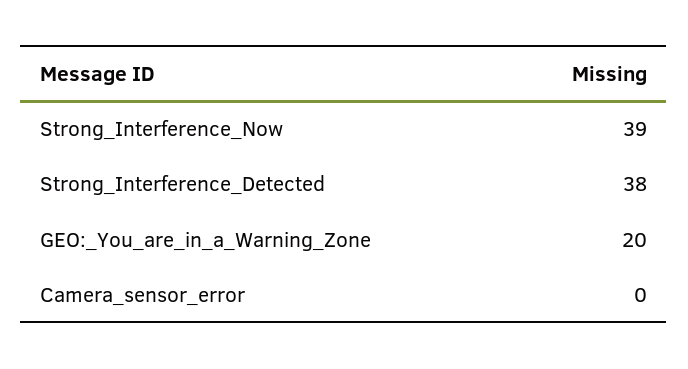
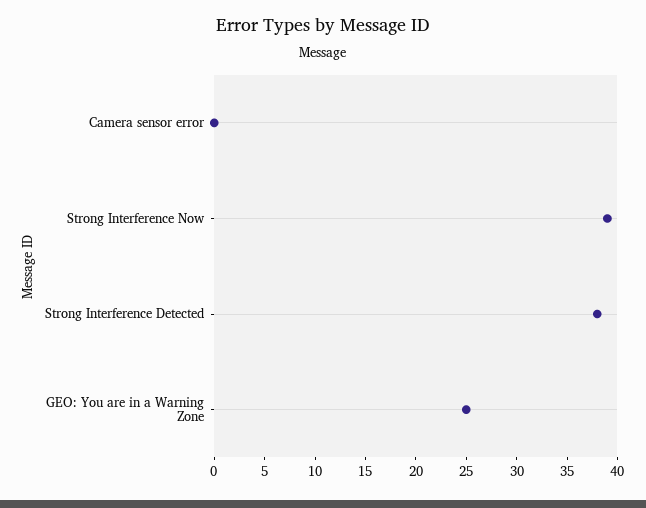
GEO:_You_are_in_a_Warning_Zone: 20 -> 25

